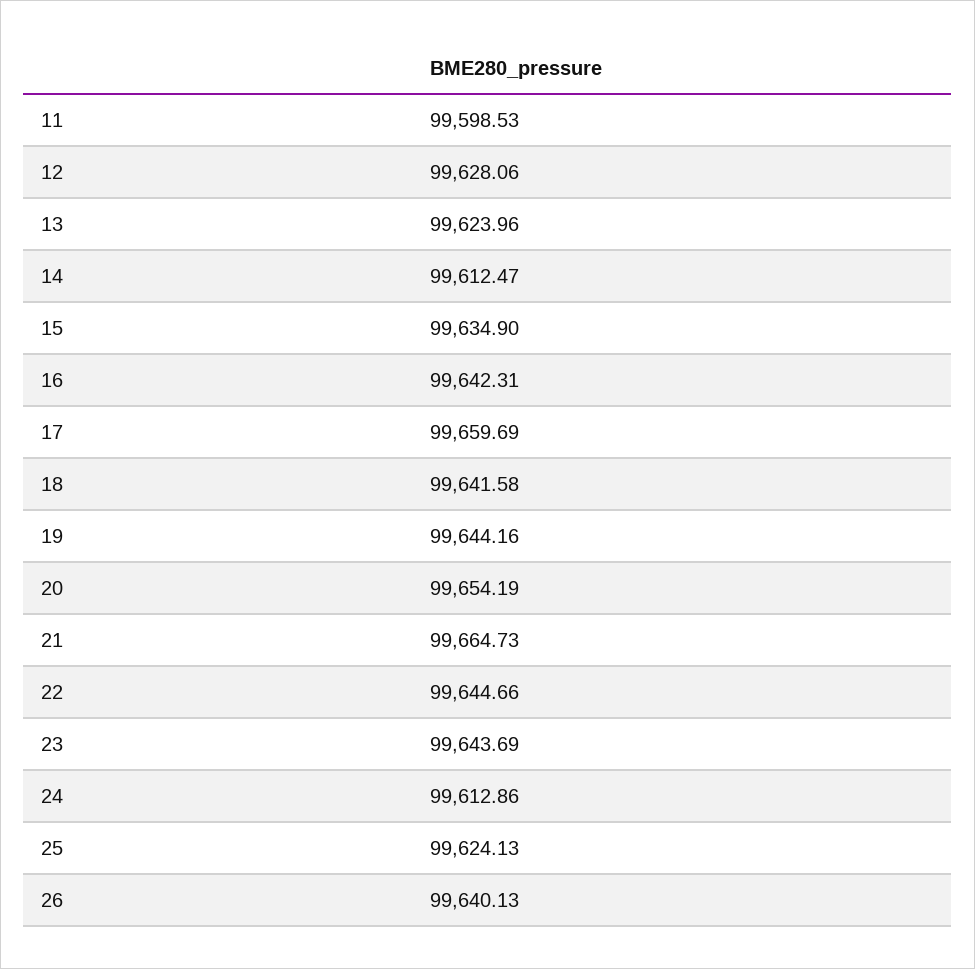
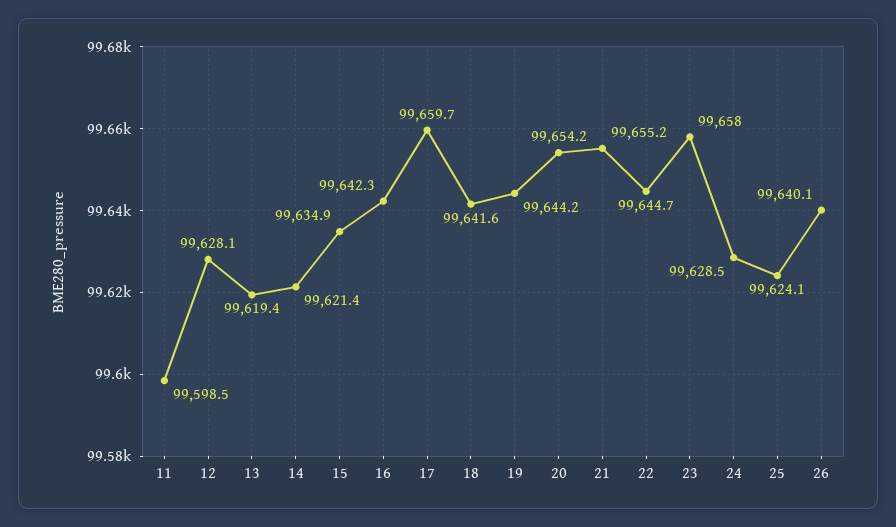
13: 99623.96 -> 99619.4
14: 99612.47 -> 99621.4
21: 99664.73 -> 99655.2
23: 99643.69 -> 99658
24: 99612.86 -> 99628.5

